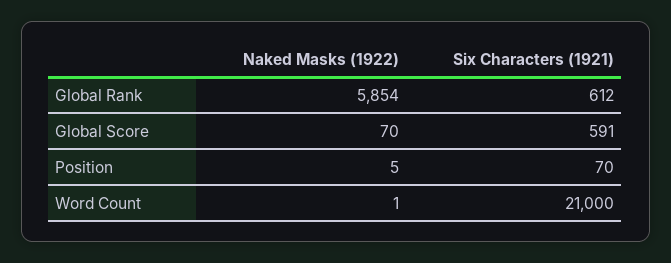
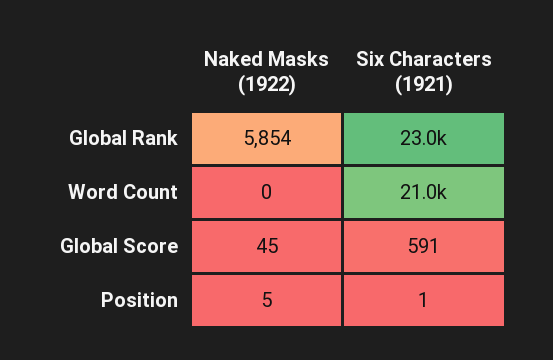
Six Characters (1921), Global Rank: 612 -> 23000
Naked Masks (1922), Global Score: 70 -> 45
Six Characters (1921), Position: 70 -> 1
Naked Masks (1922), Word Count: 1 -> 0

